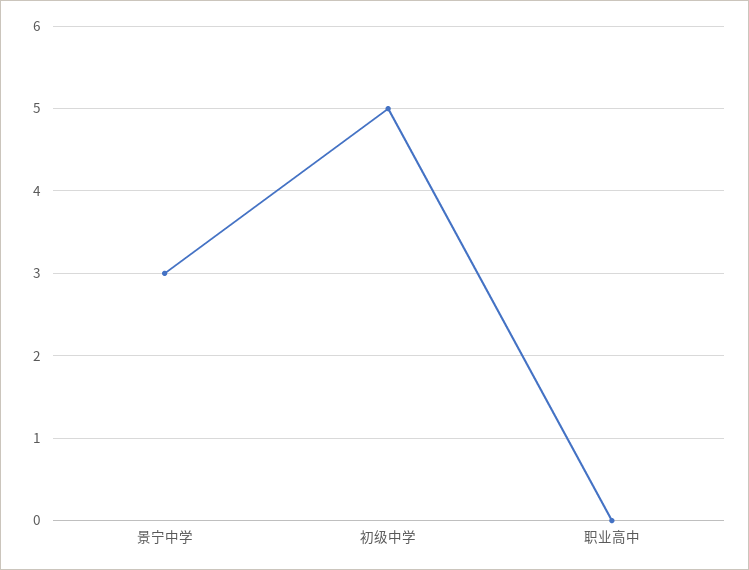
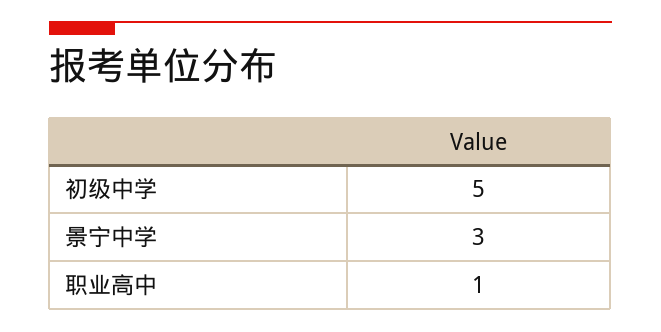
职业高中: 0 -> 1

